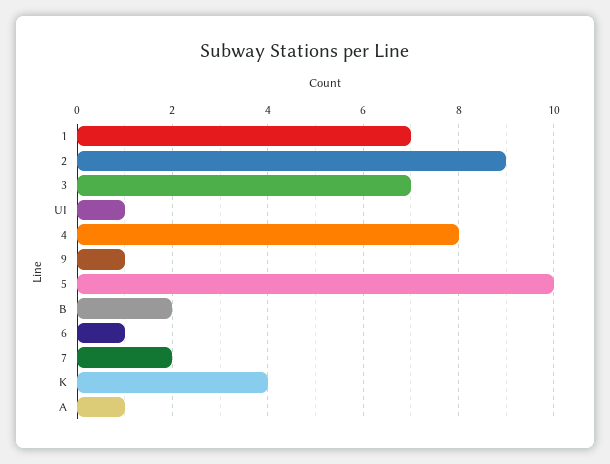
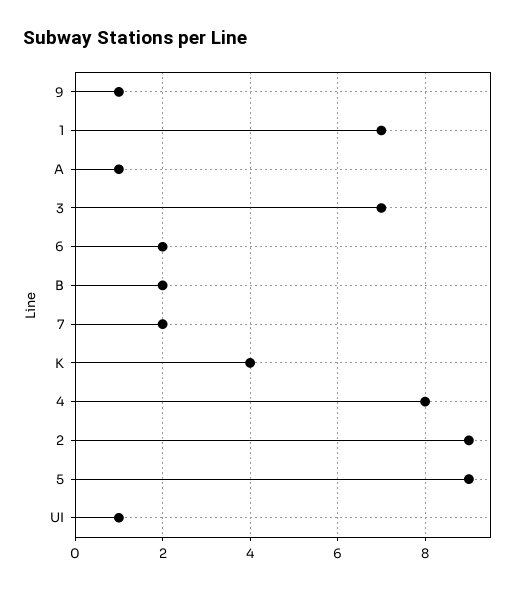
5: 10 -> 9
6: 1 -> 2

